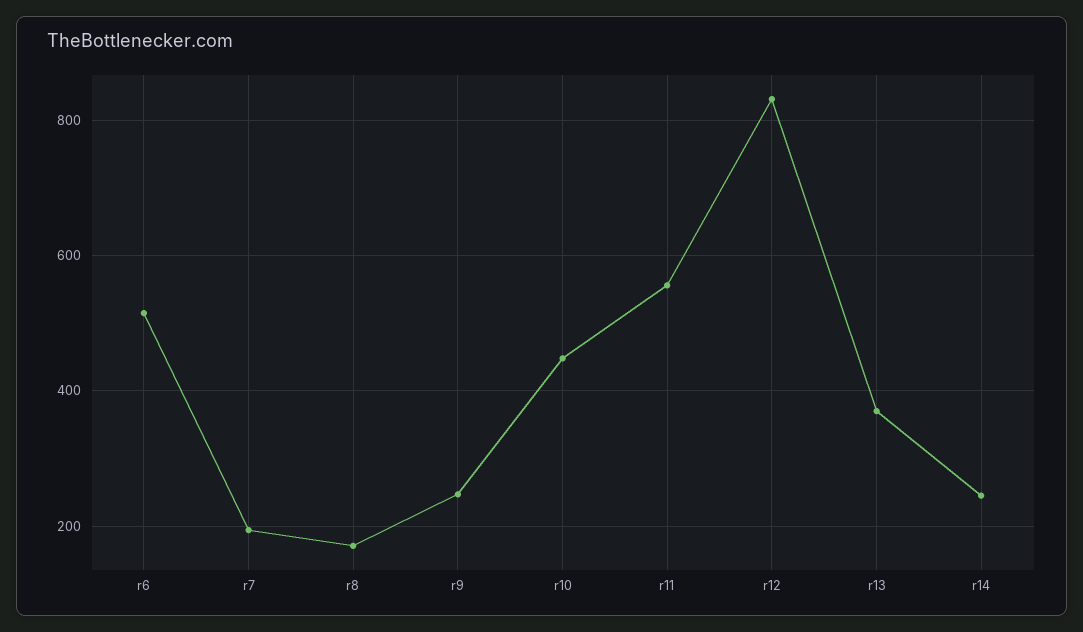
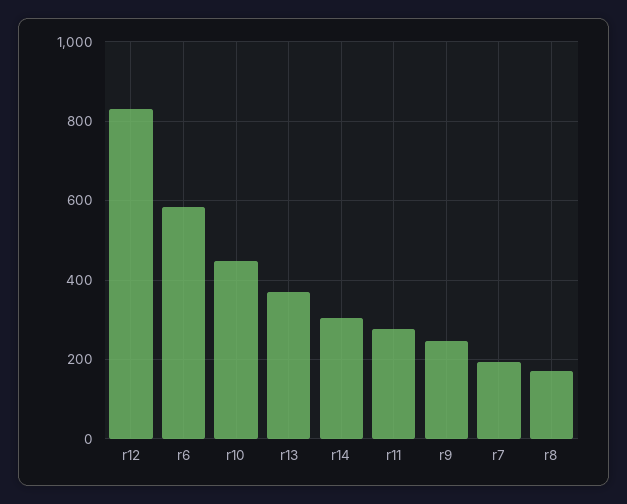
r6: 520 -> 580
r11: 560 -> 280
r14: 240 -> 300

